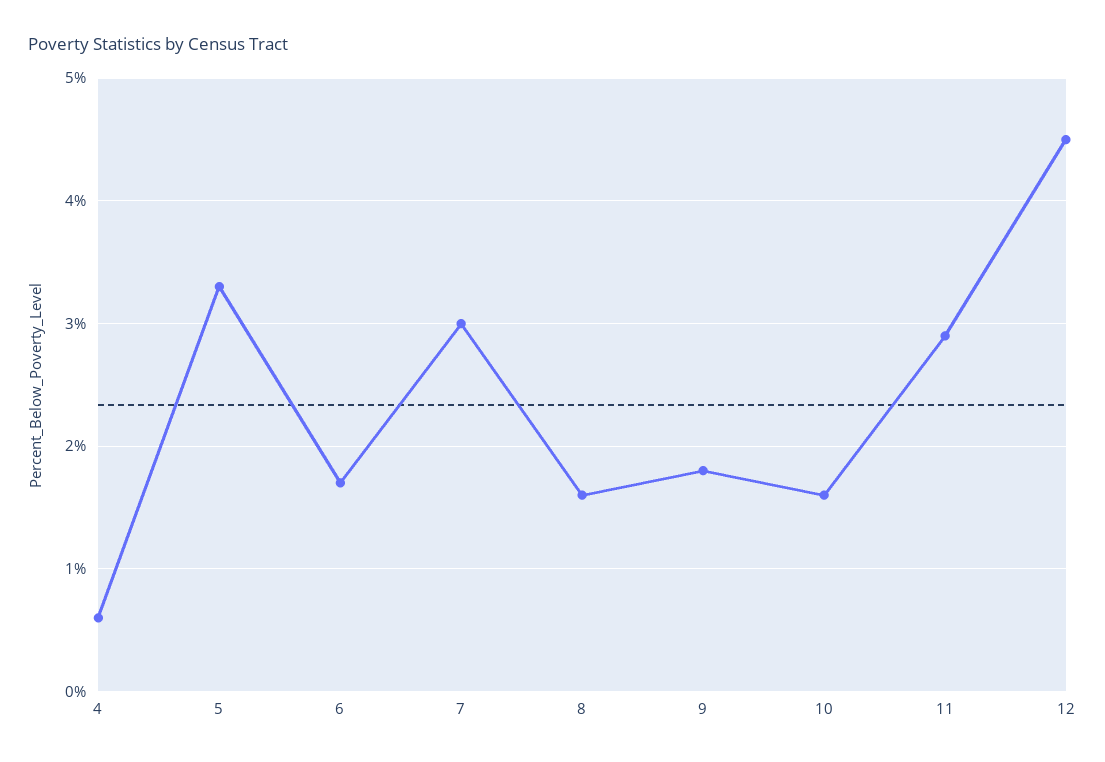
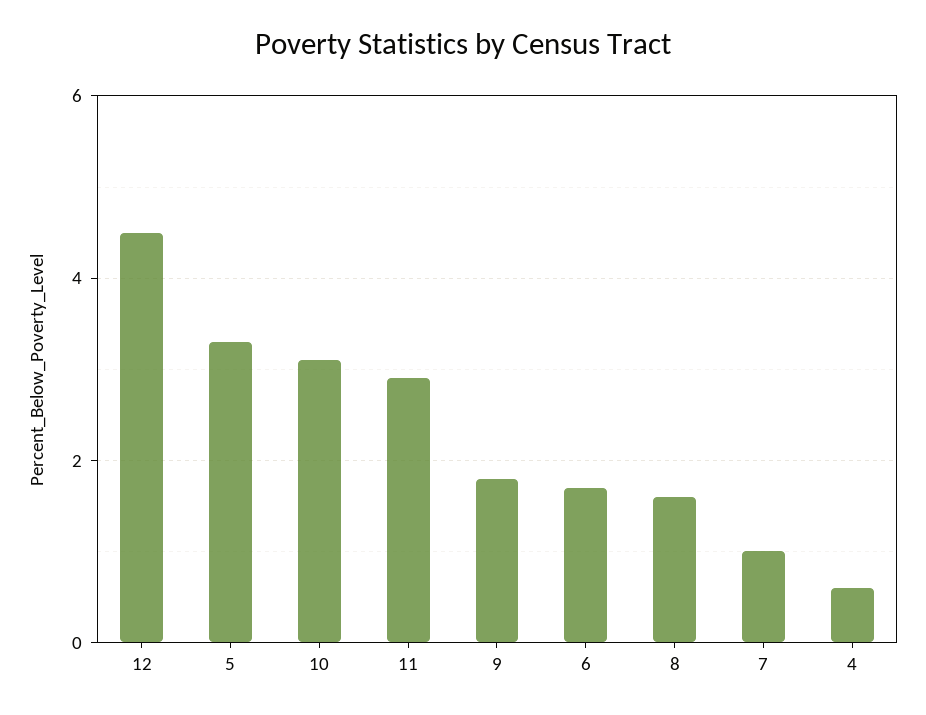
7: 3 -> 1
10: 1.6 -> 3

